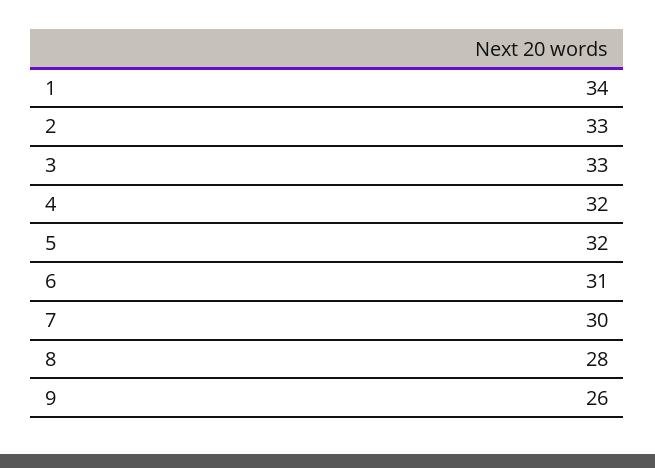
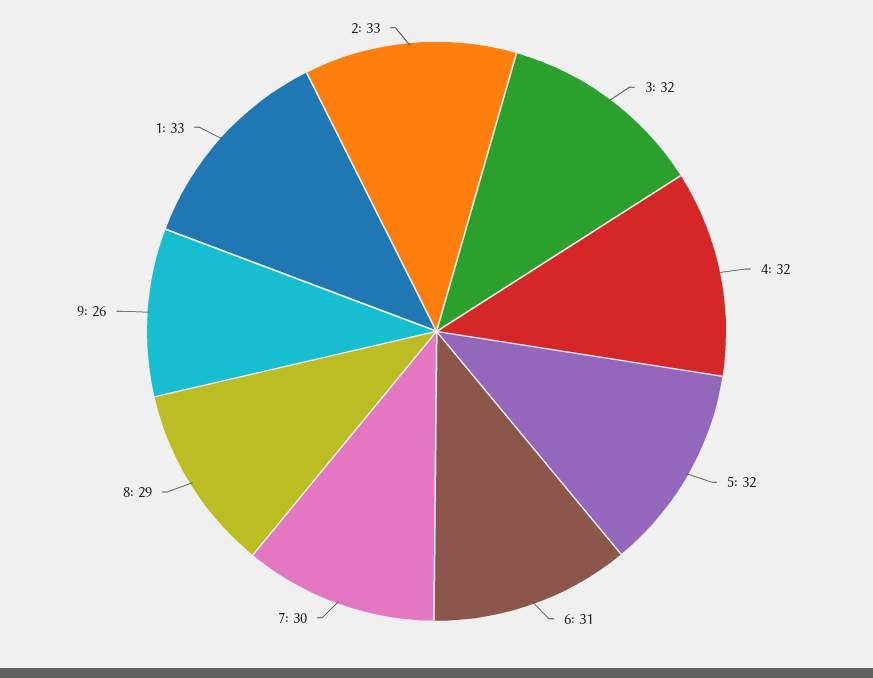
1: 34 -> 33
3: 33 -> 32
8: 28 -> 29

